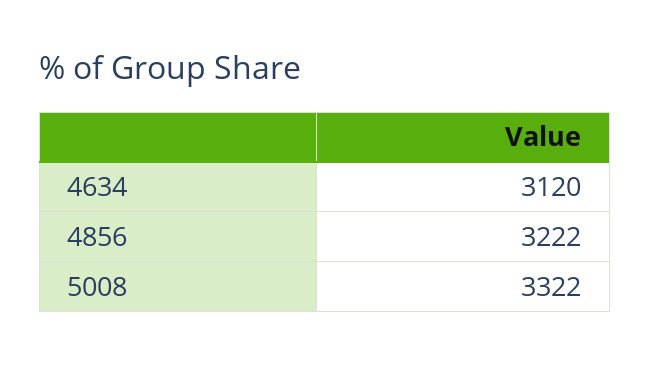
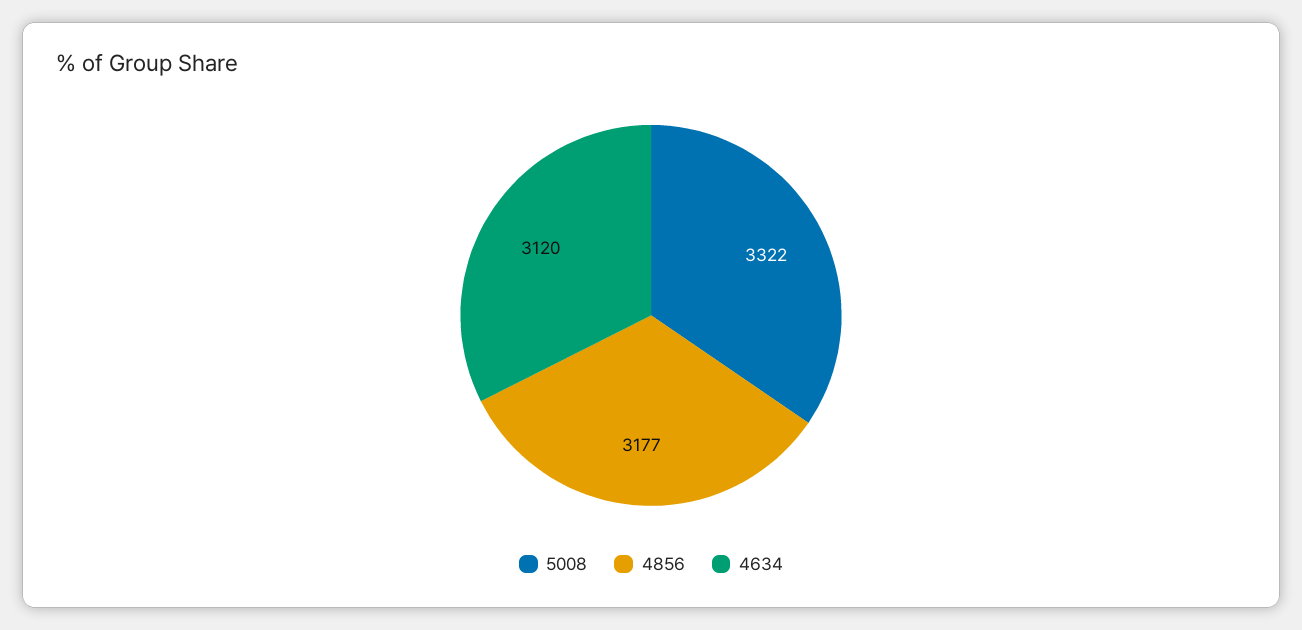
4856: 3222 -> 3177

